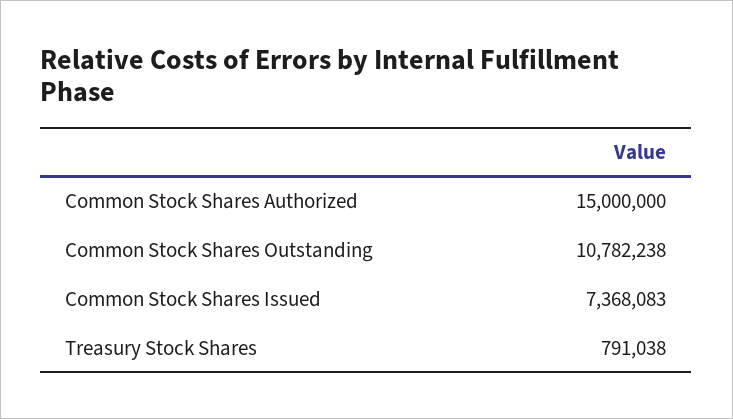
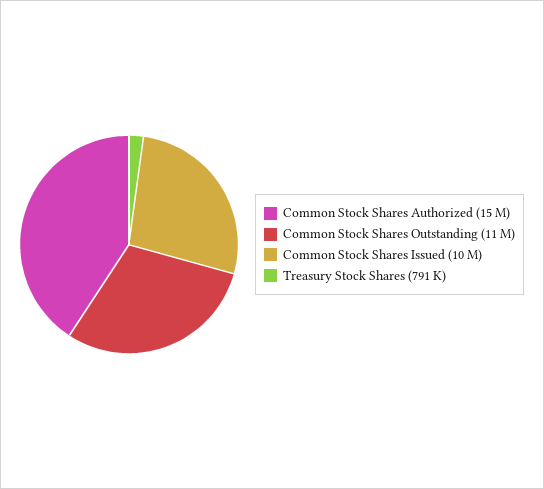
Common Stock Shares Issued: 7368083 -> 10000000

